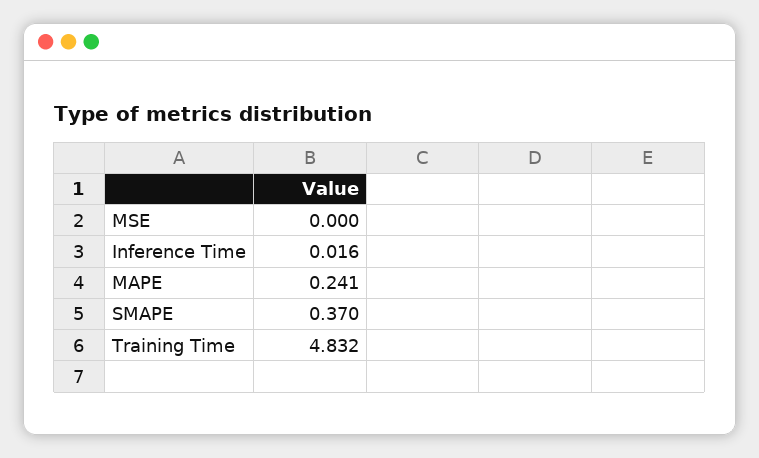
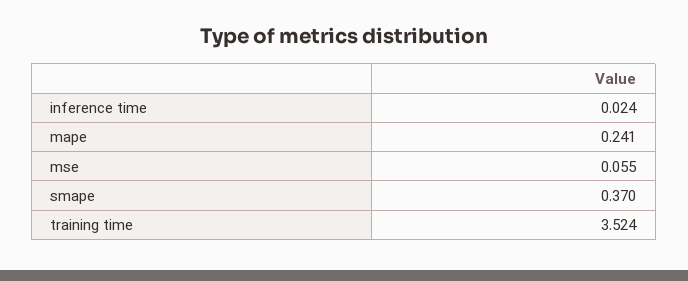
MSE: 0 -> 0.055
Inference Time: 0.016 -> 0.024
Training Time: 4.832 -> 3.524

